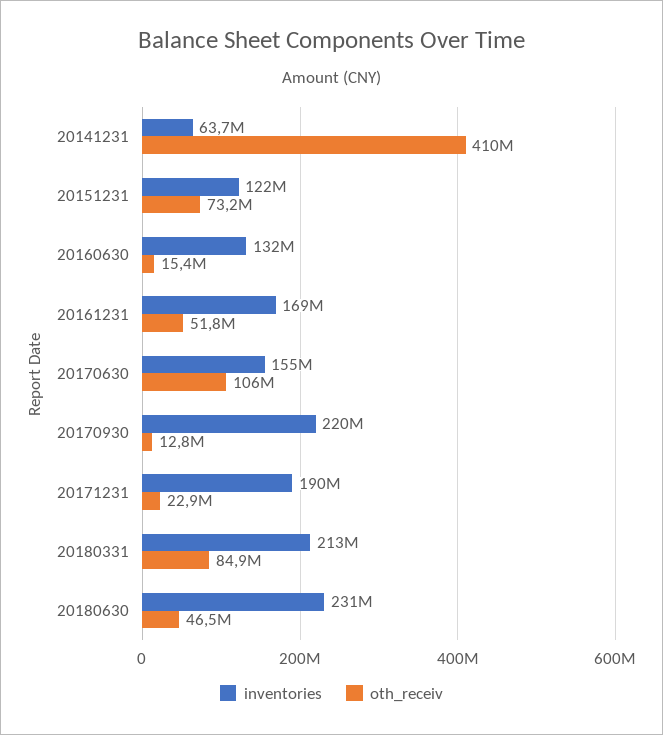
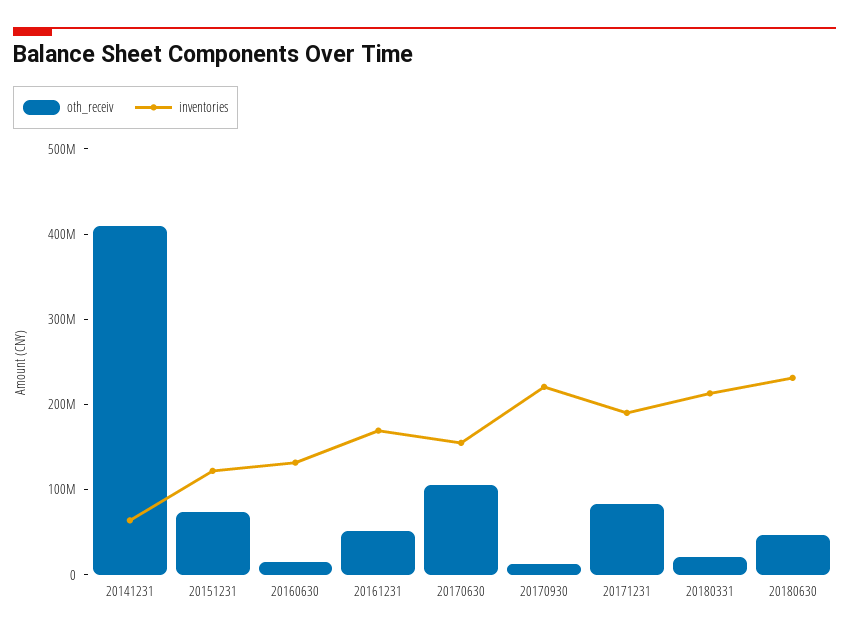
oth_receiv, 20171231: 22900000 -> 80000000
oth_receiv, 20180331: 84900000 -> 20000000

